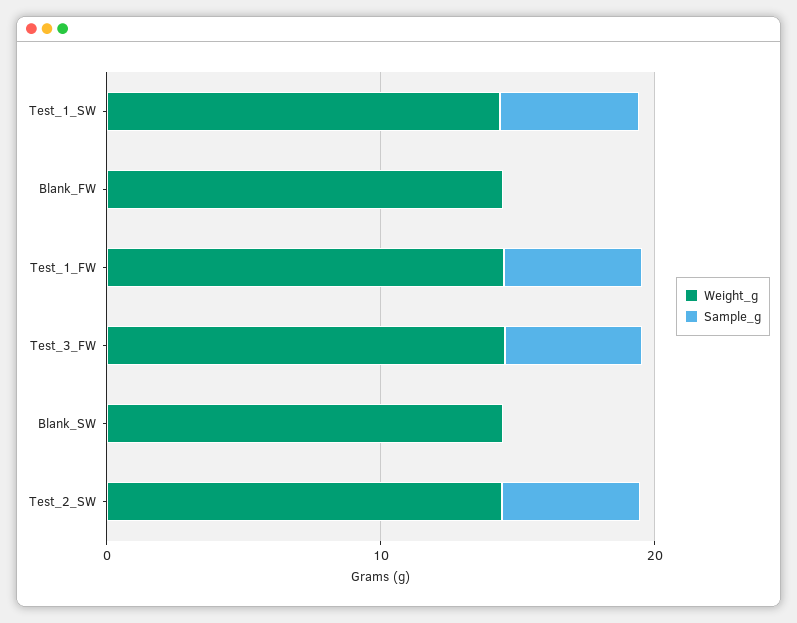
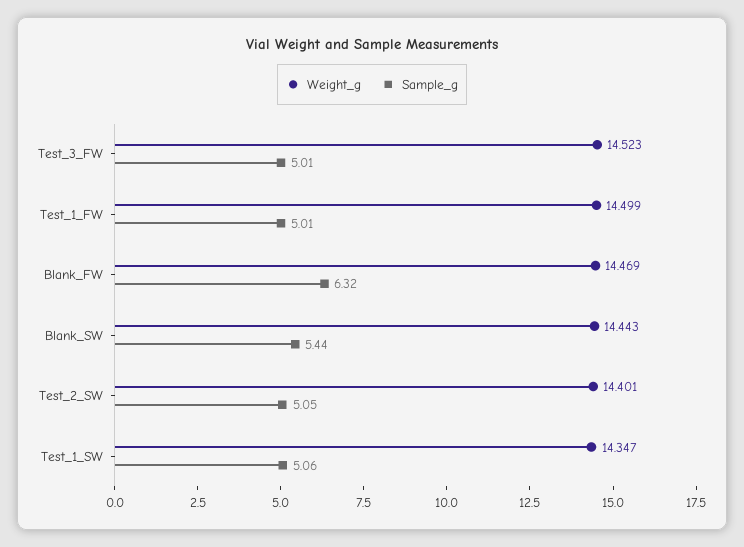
Sample_g, Blank_FW: 0 -> 6.32
Sample_g, Blank_SW: 0 -> 5.44

